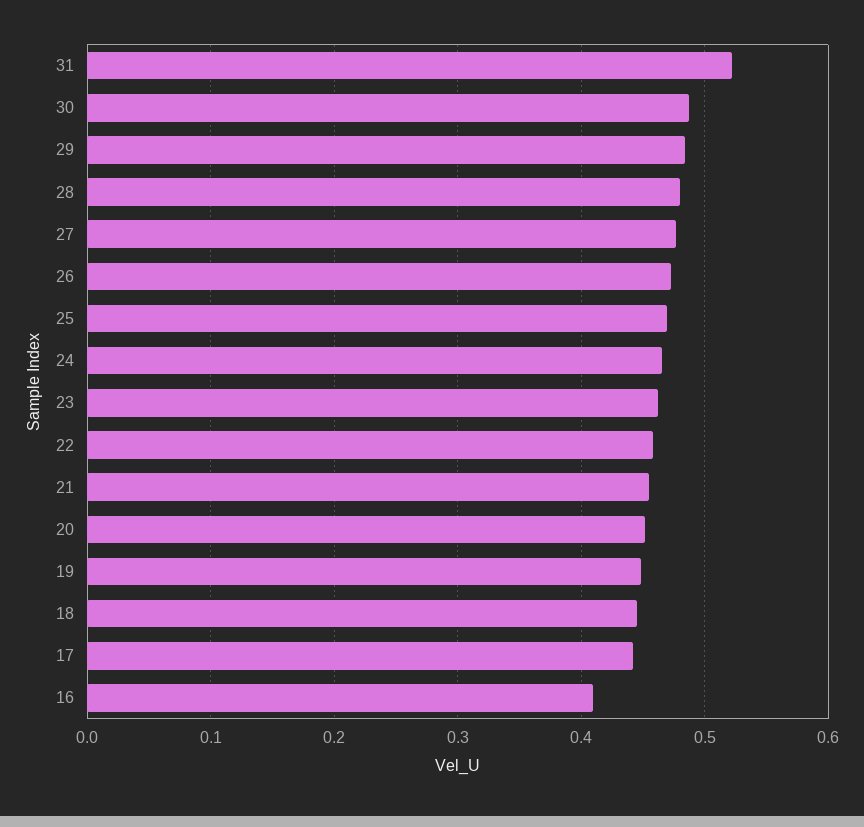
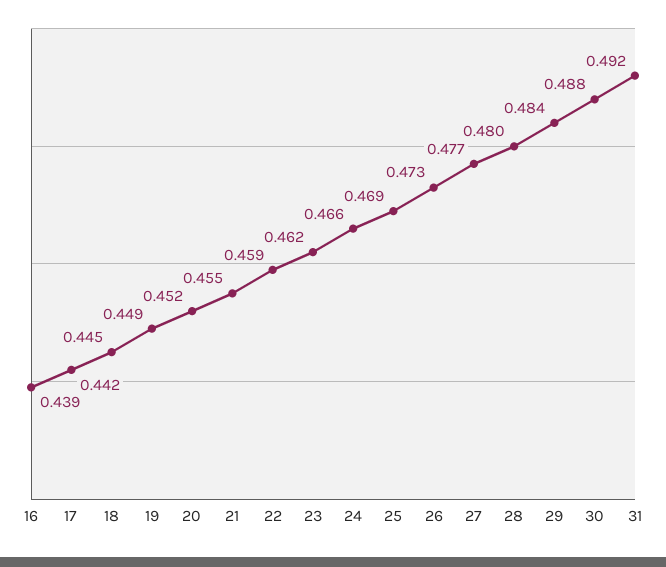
31: 0.52 -> 0.492
16: 0.41 -> 0.439

